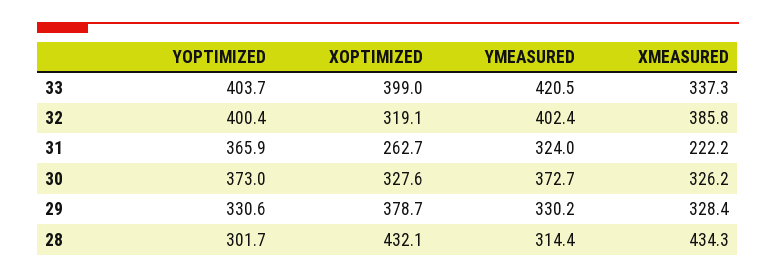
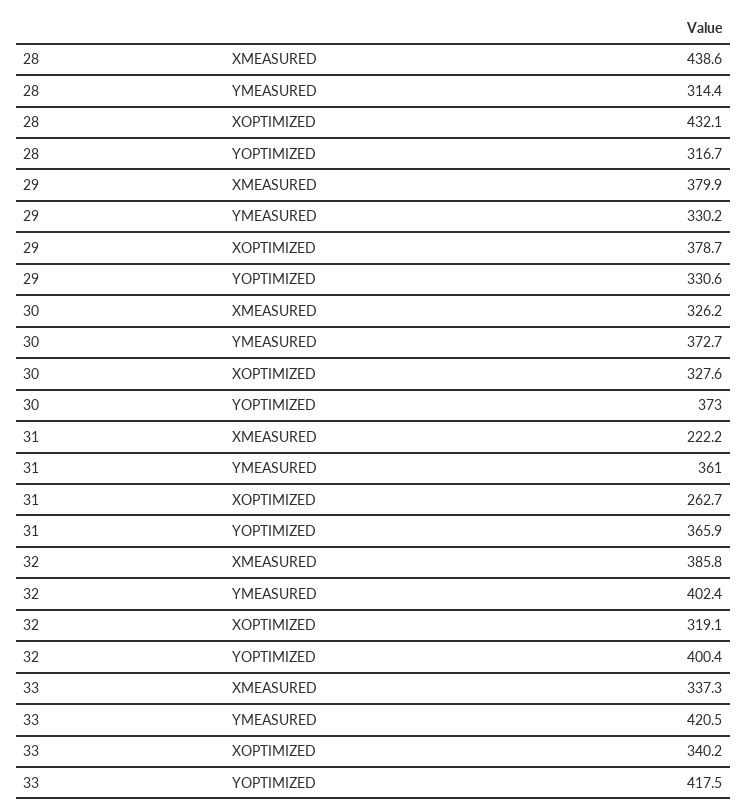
YOPTIMIZED, 33: 403.7 -> 417.5
XOPTIMIZED, 33: 399 -> 340.2
YMEASURED, 31: 324 -> 361
XMEASURED, 29: 328.4 -> 379.9
YOPTIMIZED, 28: 301.7 -> 316.7
XMEASURED, 28: 434.3 -> 438.6

